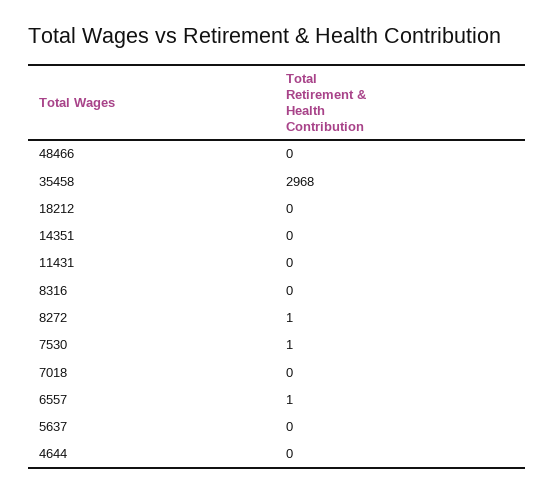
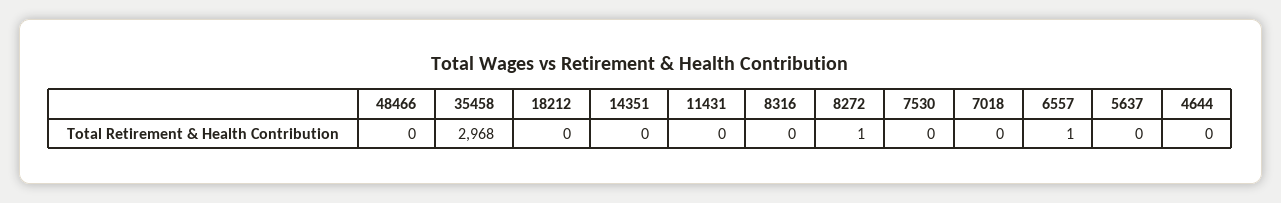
7530: 1 -> 0

